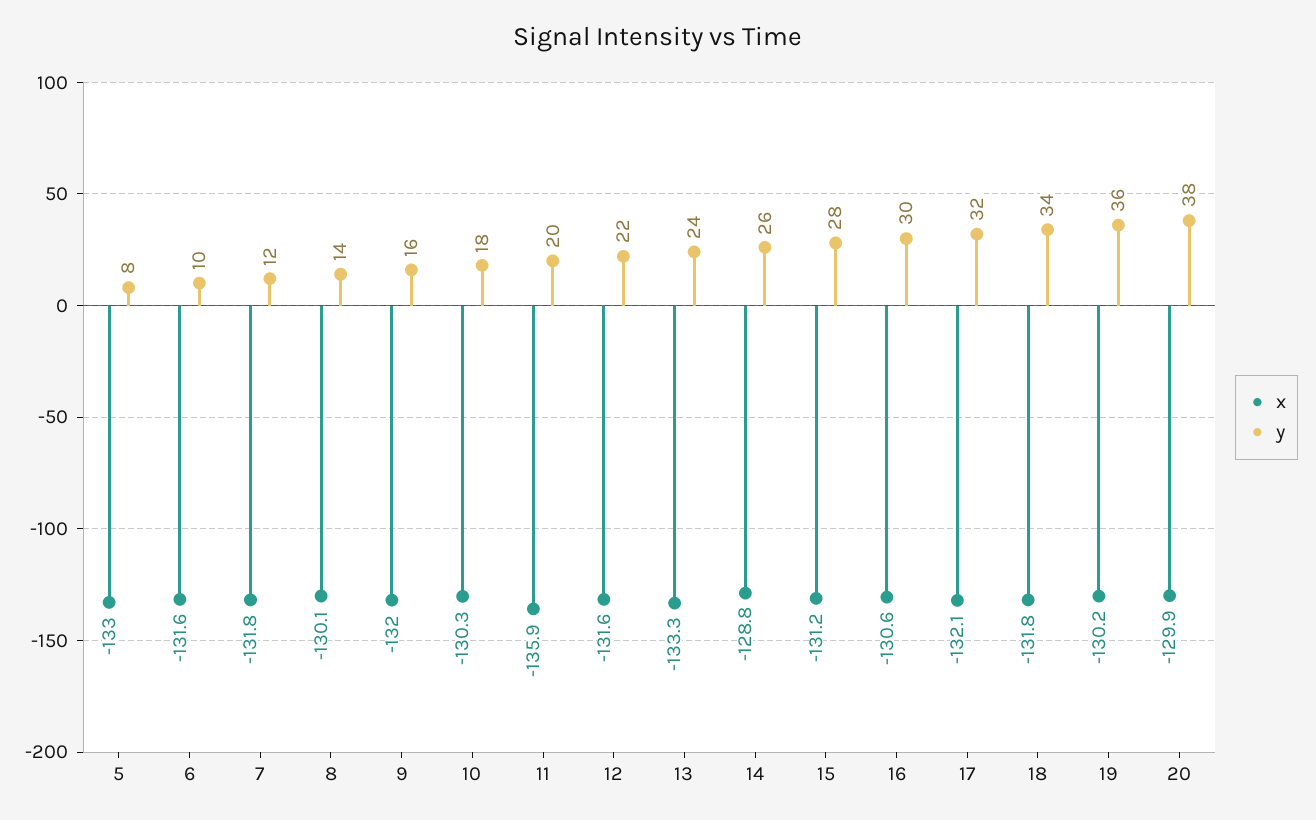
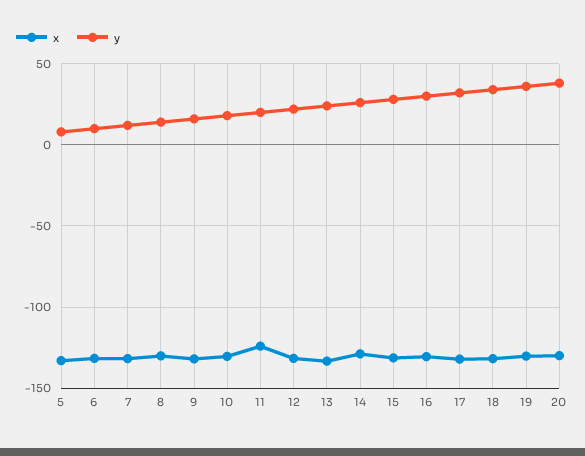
x, 11: -135.9 -> -125

